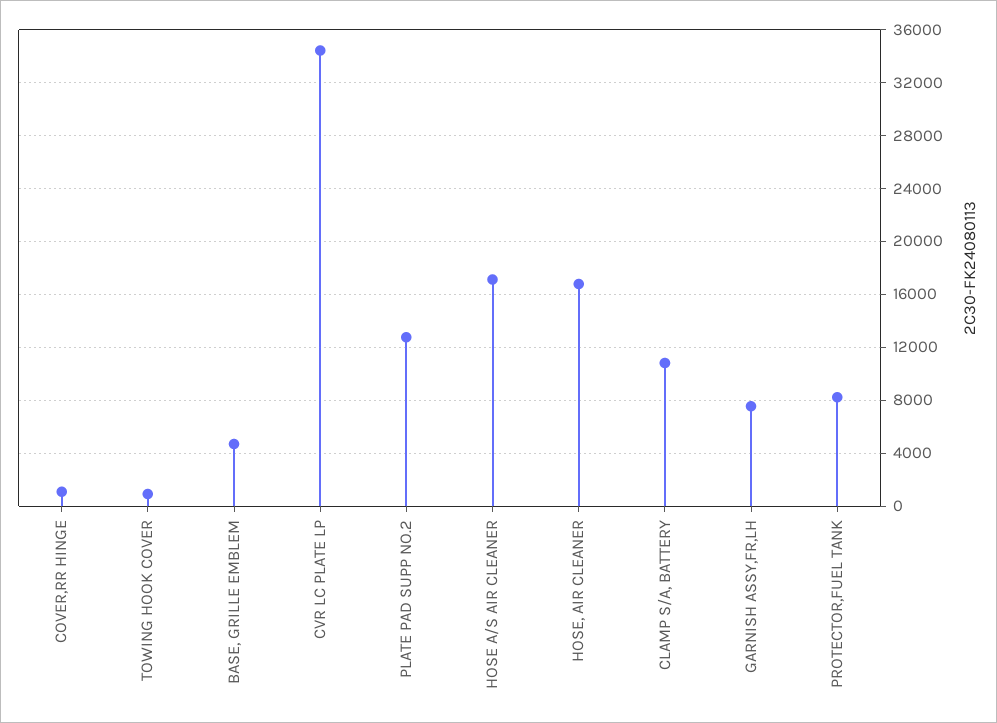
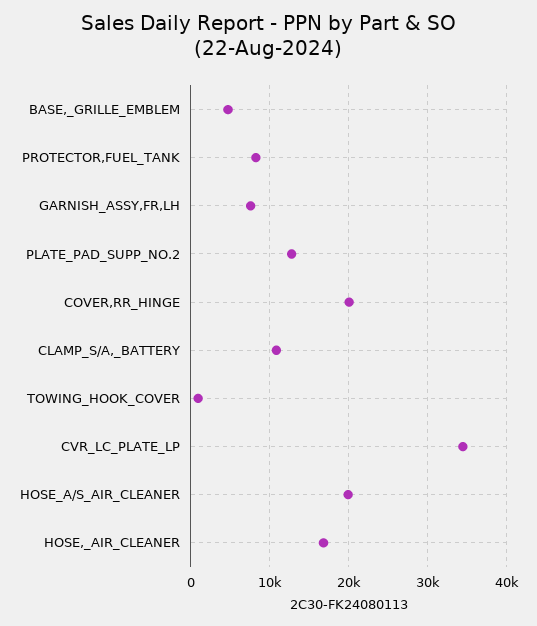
COVER,RR HINGE: 1000 -> 20000
HOSE A/S AIR CLEANER: 17000 -> 20000

